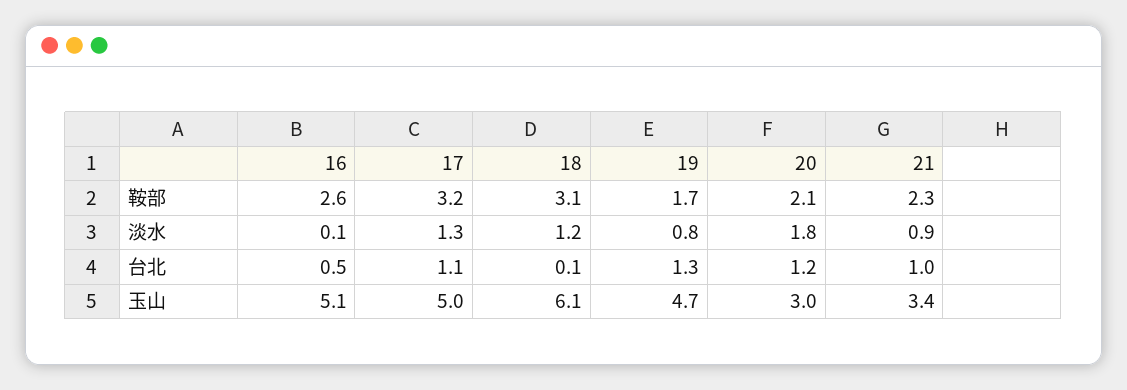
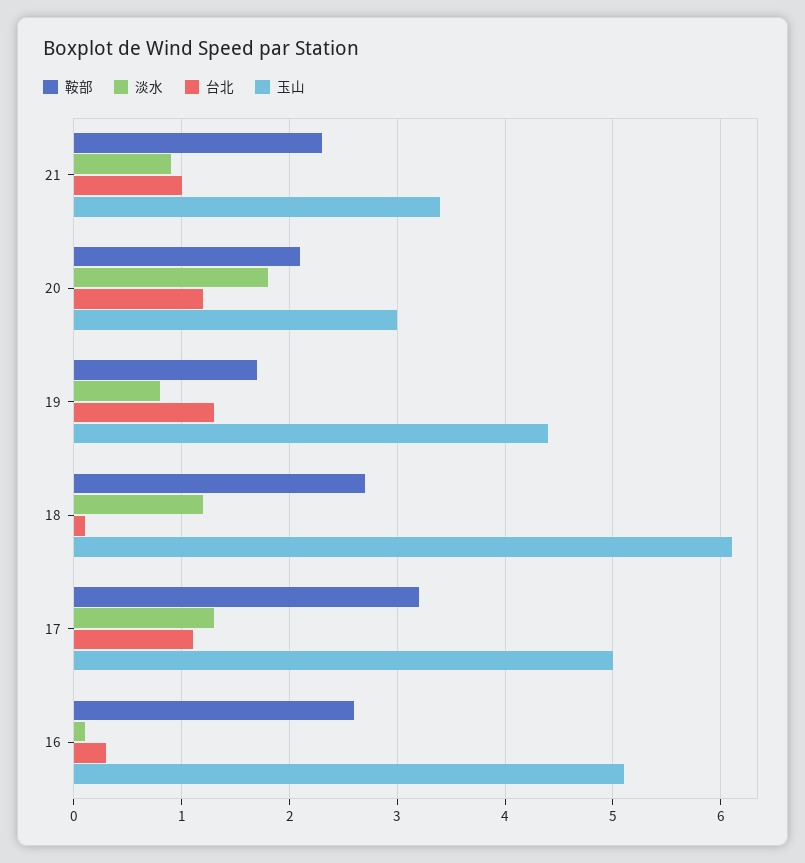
鞍部, 18: 3.1 -> 2.7
台北, 16: 0.5 -> 0.3
玉山, 19: 4.7 -> 4.4

